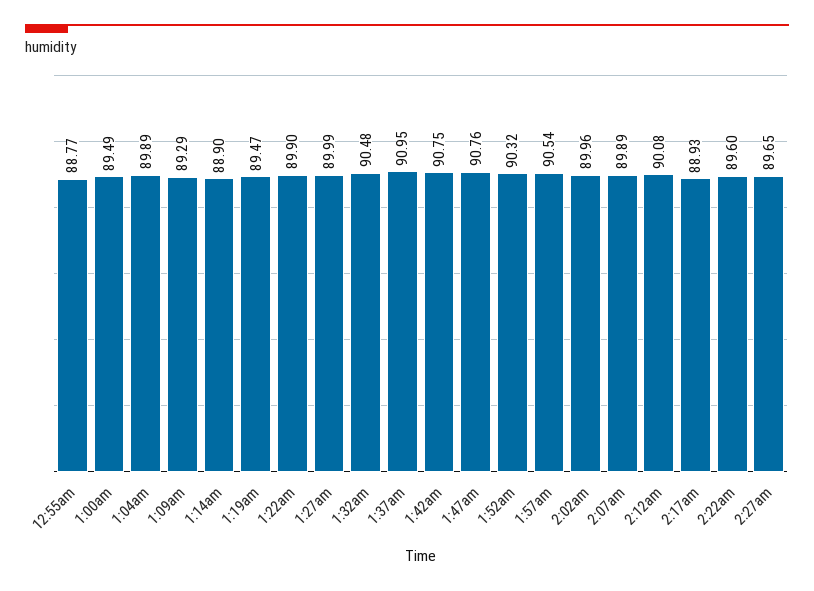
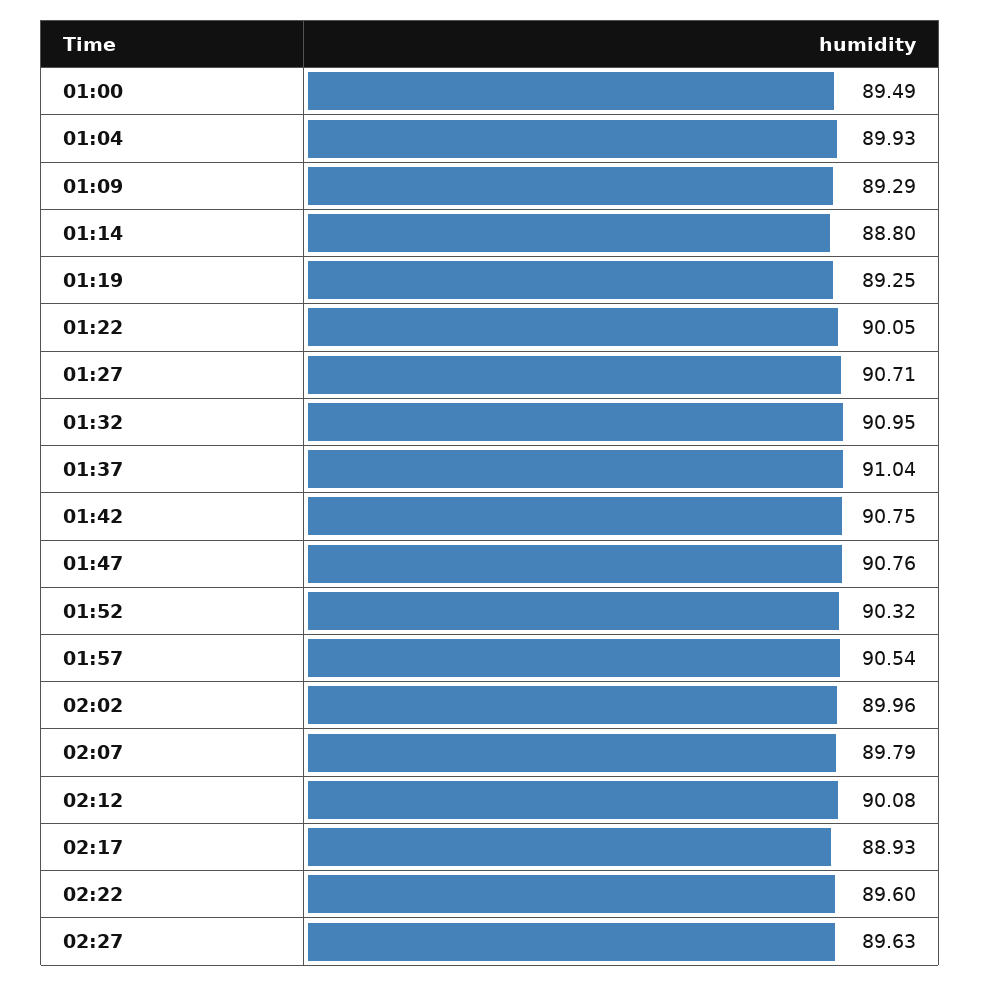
12:55am: 88.77 -> none
1:04am: 89.89 -> 89.93
1:14am: 88.9 -> 88.8
1:19am: 89.47 -> 89.25
1:22am: 89.9 -> 90.05
1:27am: 89.99 -> 90.71
1:32am: 90.48 -> 90.95
1:37am: 90.95 -> 91.04
2:07am: 89.89 -> 89.79
2:27am: 89.65 -> 89.63

